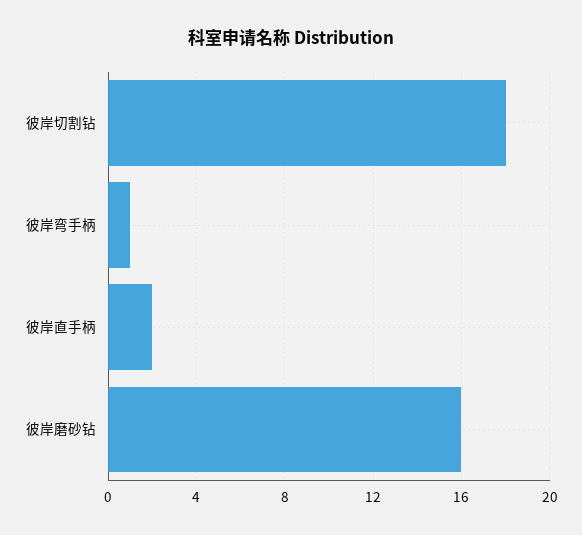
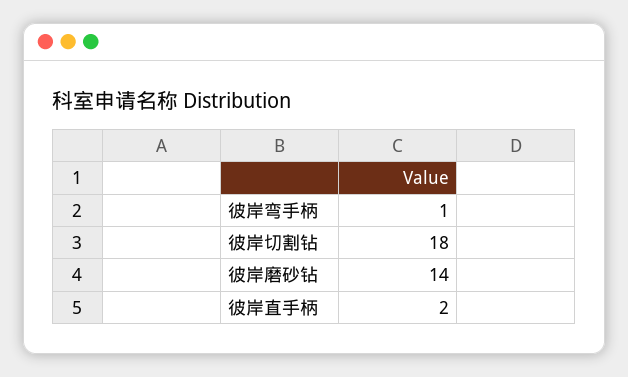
彼岸磨砂钻: 16 -> 14

